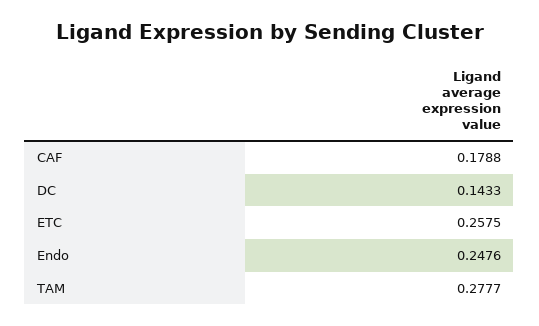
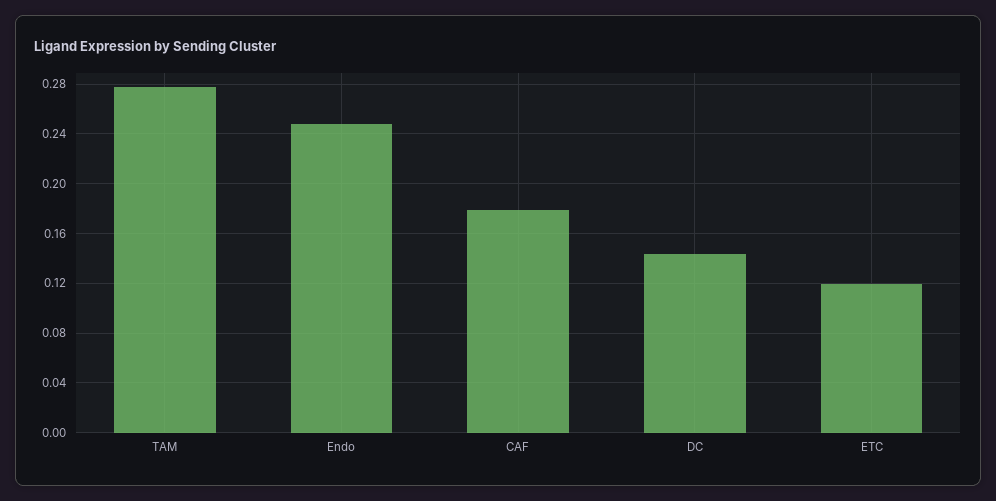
ETC: 0.2575 -> 0.12

